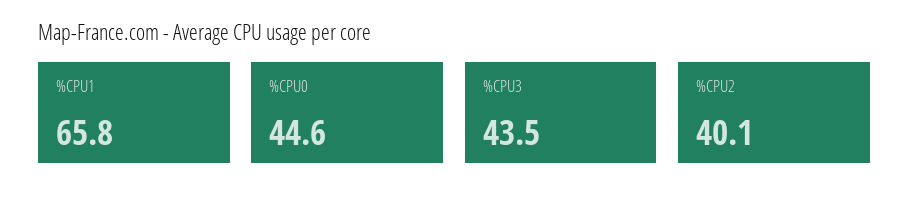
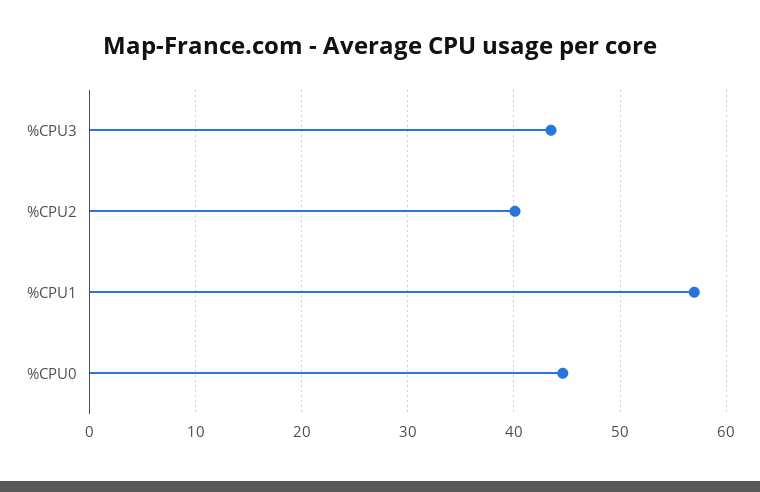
%CPU1: 65.8 -> 57

